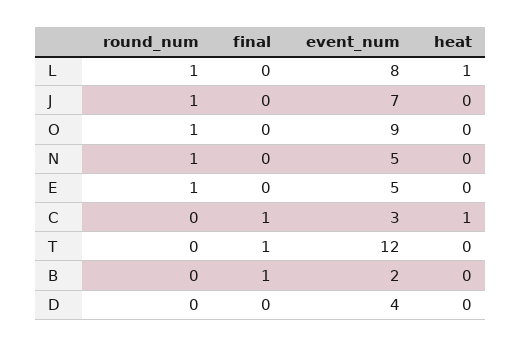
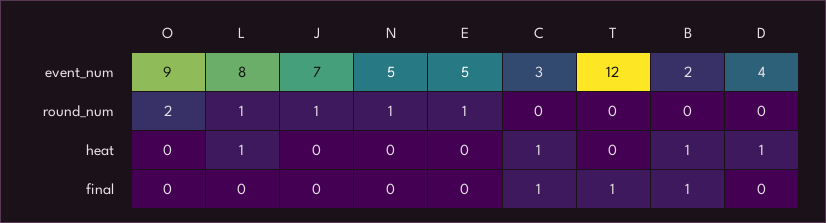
round_num, O: 1 -> 2
heat, B: 0 -> 1
heat, D: 0 -> 1

